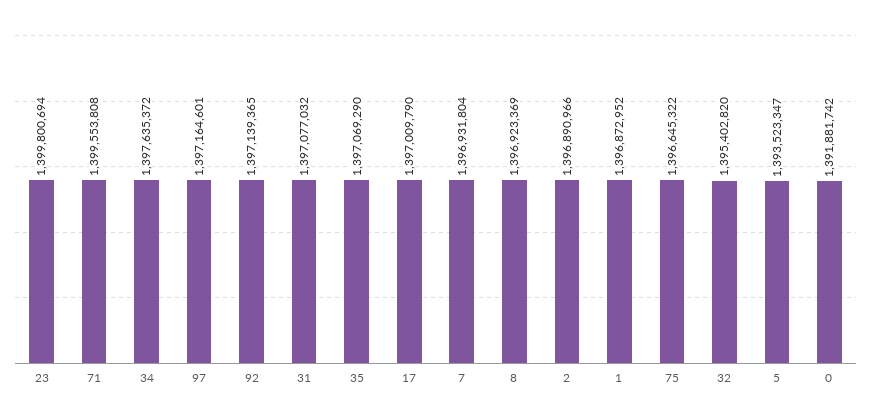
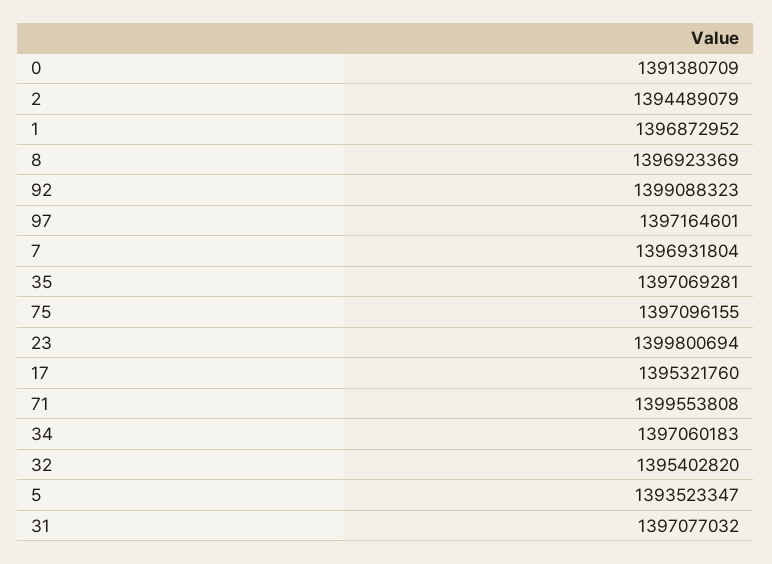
34: 1397635372 -> 1397060183
92: 1397139365 -> 1399088323
35: 1397069290 -> 1397069281
17: 1397009790 -> 1395321760
2: 1396890966 -> 1394489079
75: 1396645322 -> 1397096155
0: 1391881742 -> 1391380709

